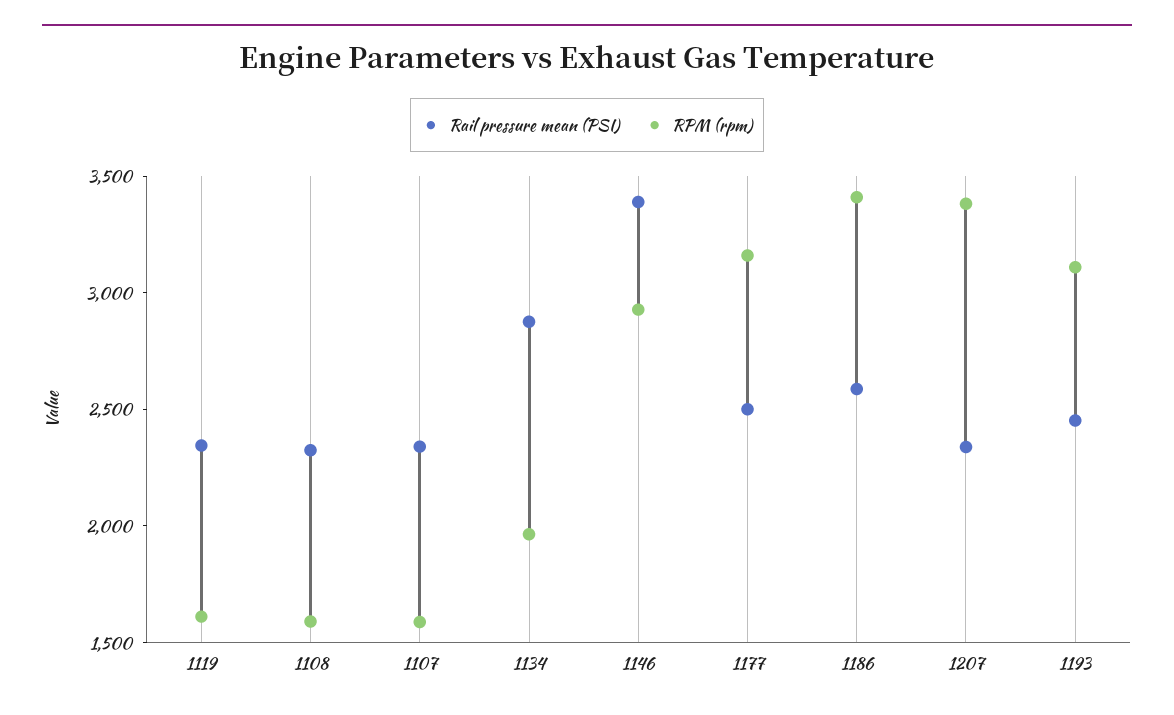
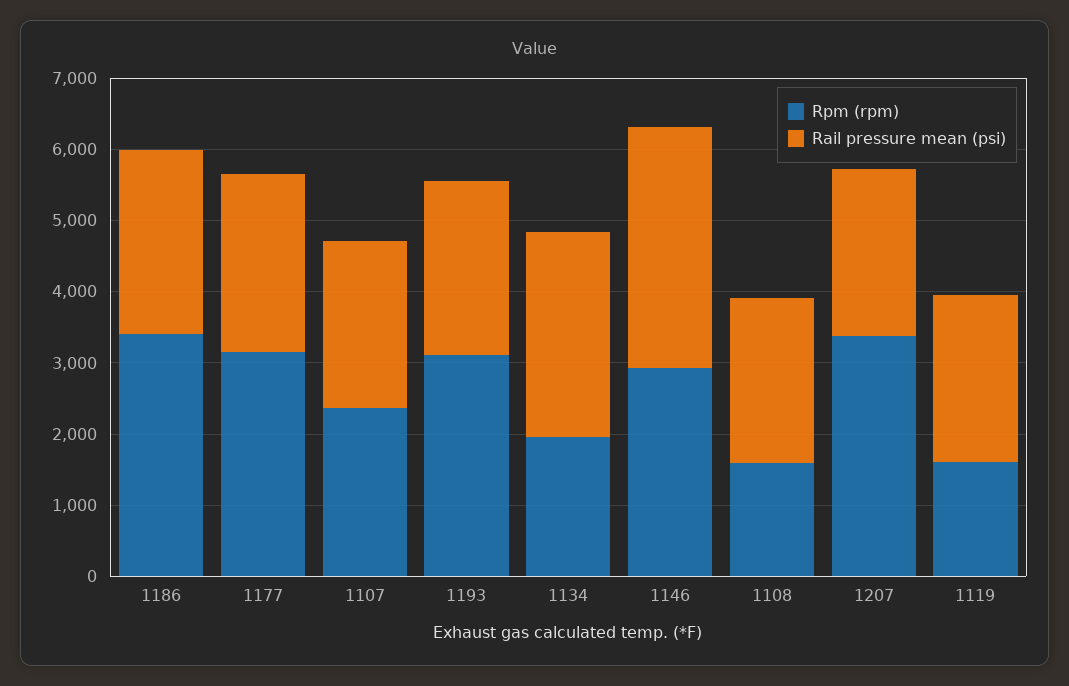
RPM (rpm), 1107: 1600 -> 2400

